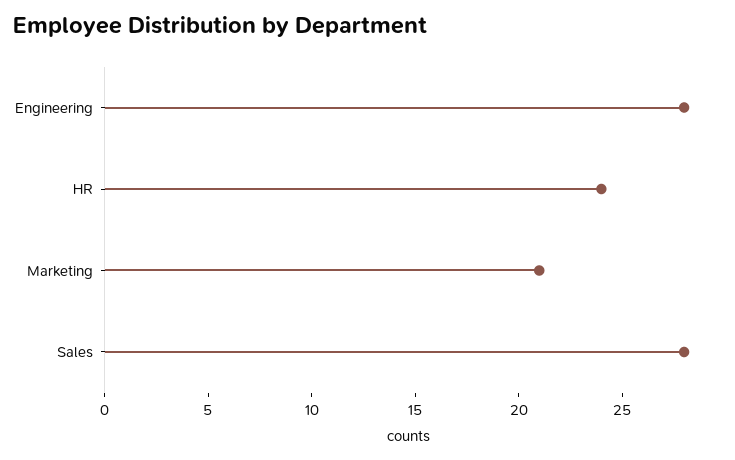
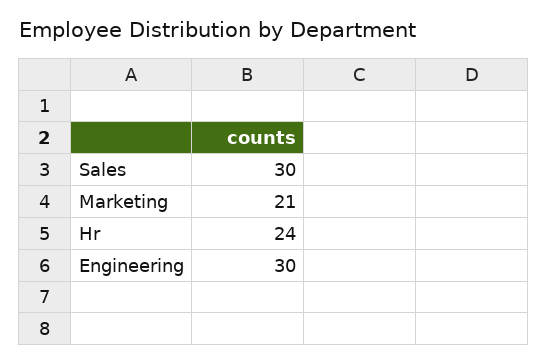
Engineering: 28 -> 30
Sales: 28 -> 30

